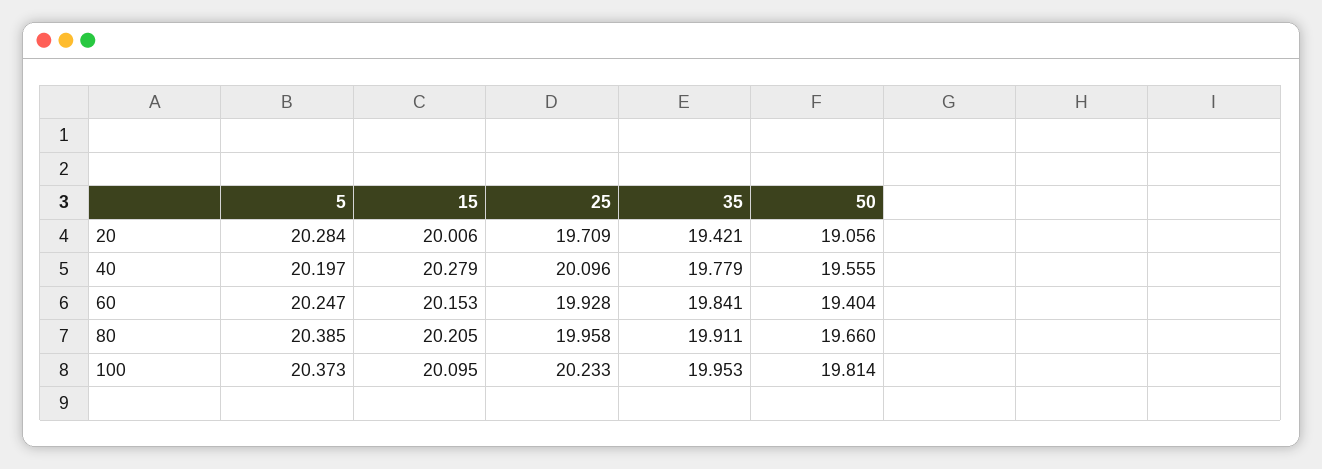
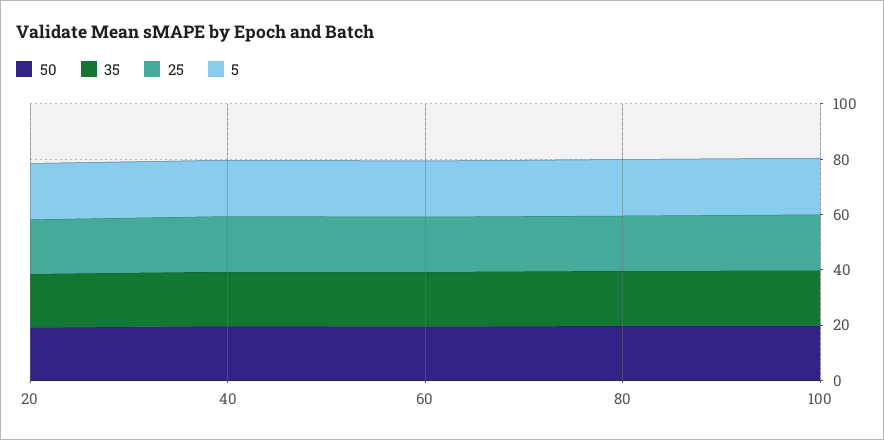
15, 20: 20.006 -> none
15, 40: 20.279 -> none
15, 60: 20.153 -> none
15, 80: 20.205 -> none
15, 100: 20.095 -> none

